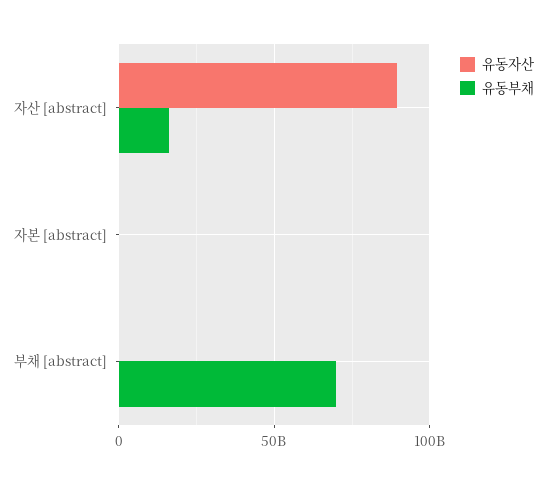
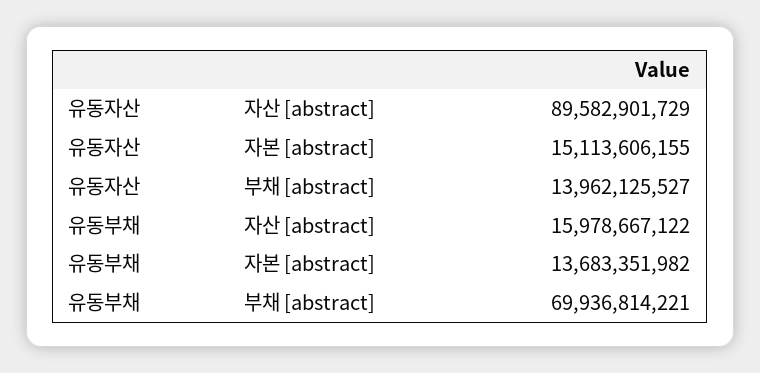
유동자산, 자본 [abstract]: 0 -> 15113606155
유동부채, 자본 [abstract]: 0 -> 13683351982
유동자산, 부채 [abstract]: 0 -> 13962125527

